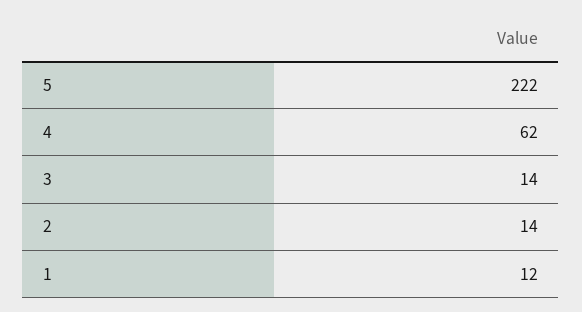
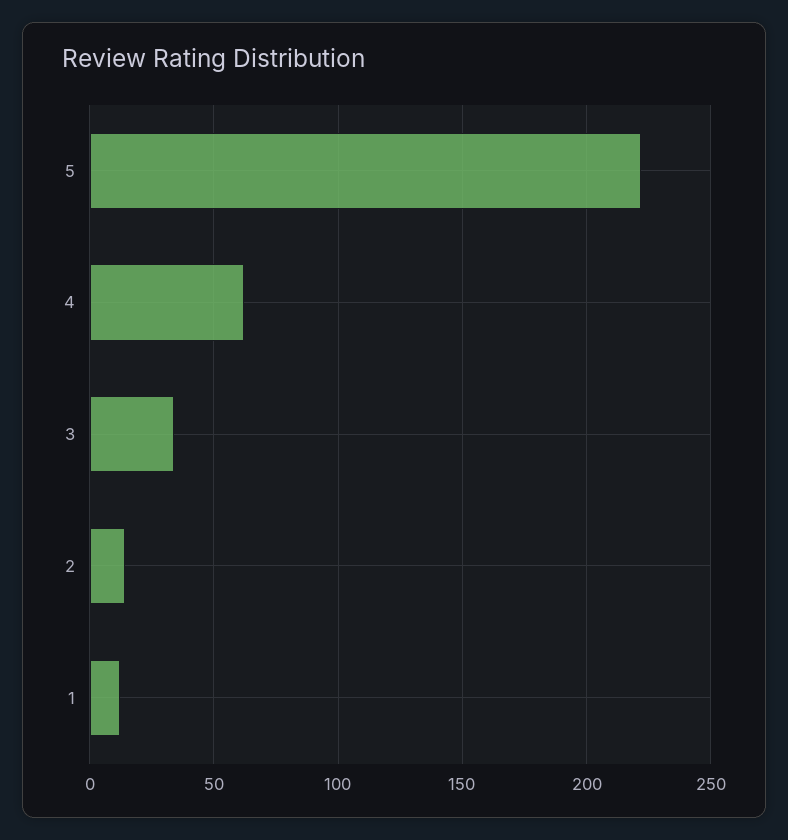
3: 14 -> 35

